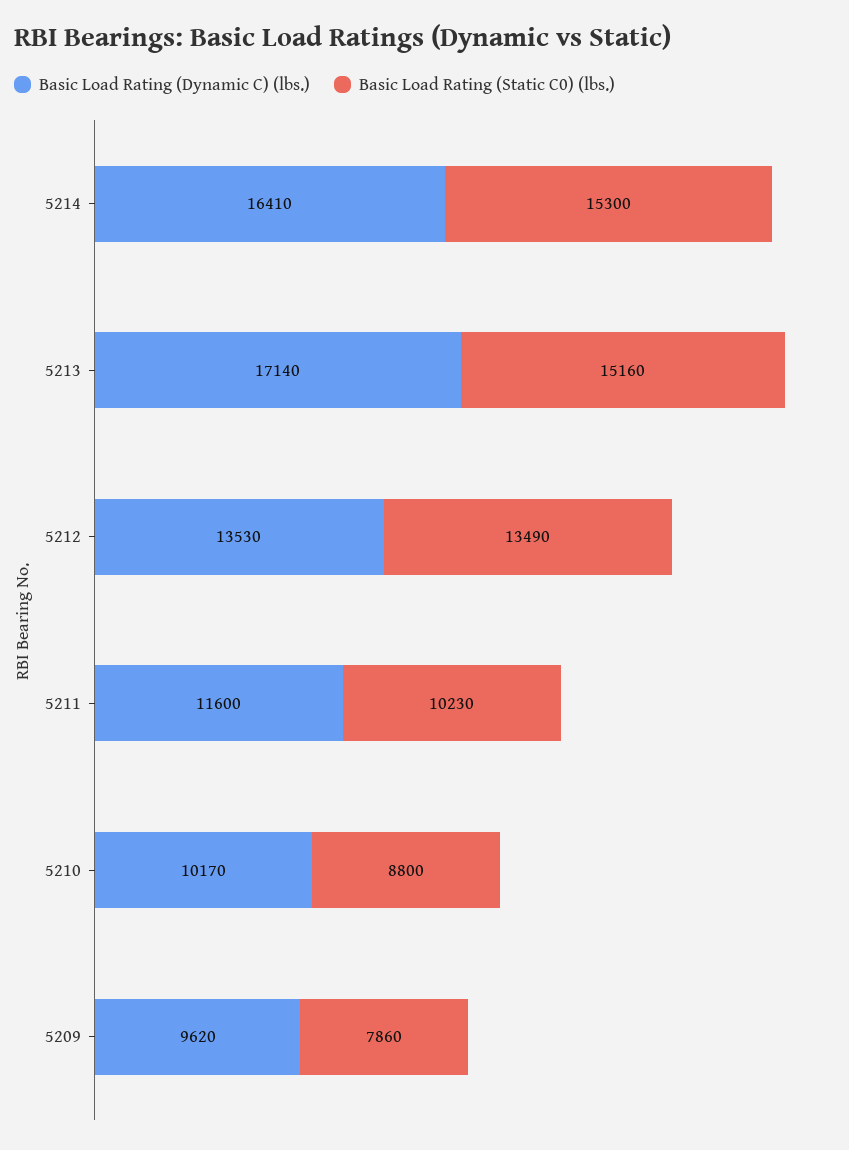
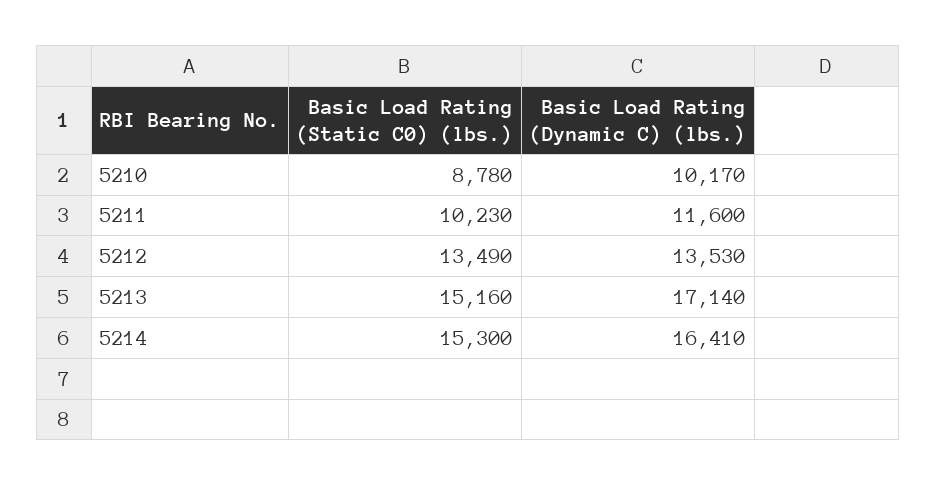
Basic Load Rating (Static C0) (lbs.), 5210: 8800 -> 8780
Basic Load Rating (Dynamic C) (lbs.), 5209: 9620 -> none
Basic Load Rating (Static C0) (lbs.), 5209: 7860 -> none

